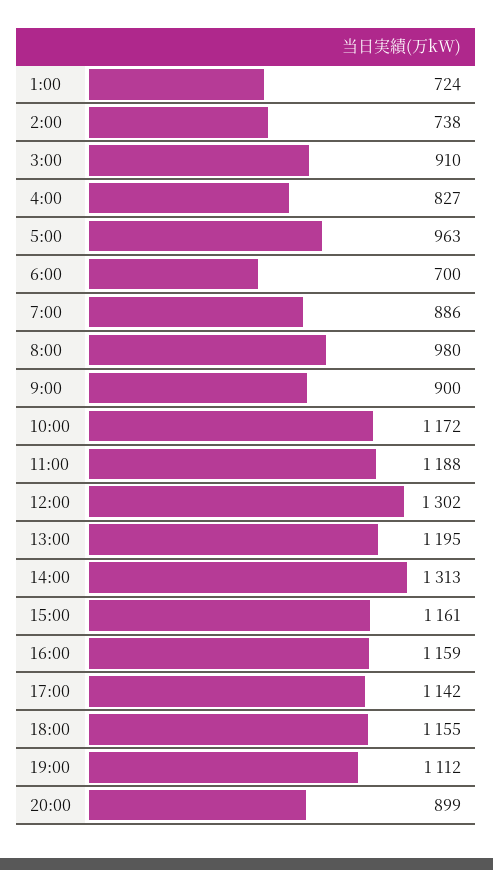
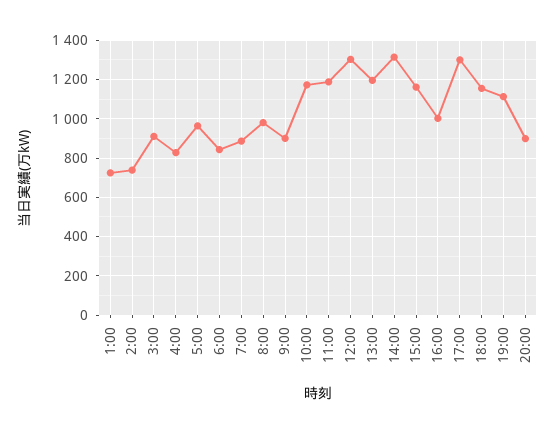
6:00: 700 -> 850
16:00: 1159 -> 1000
17:00: 1142 -> 1300

